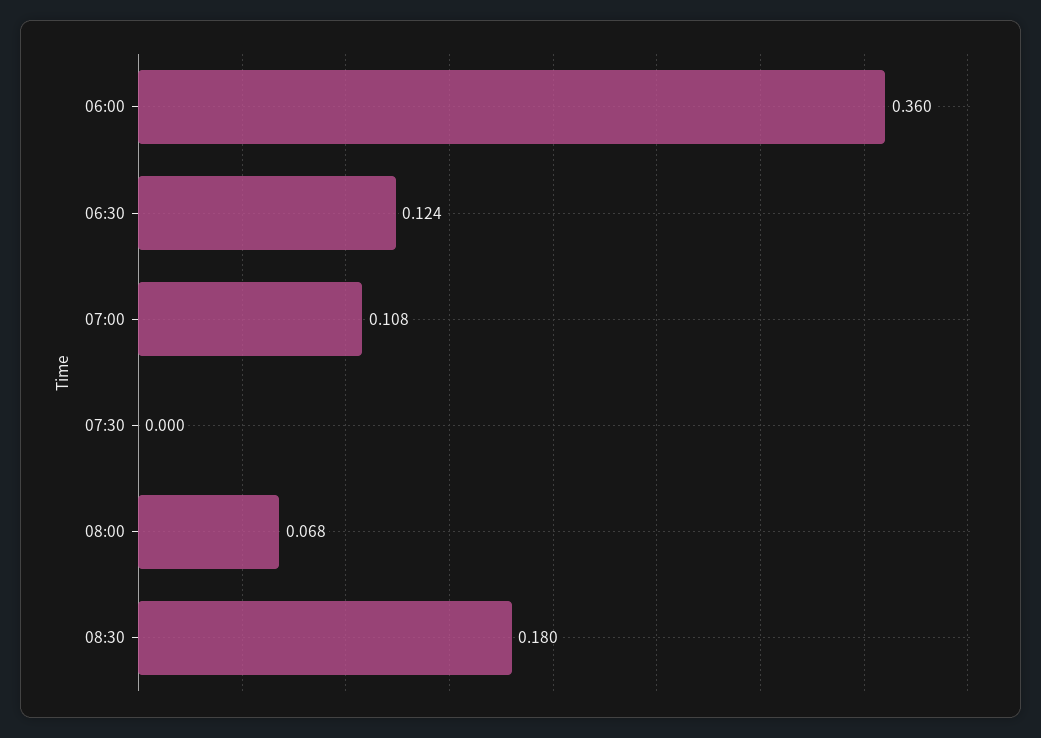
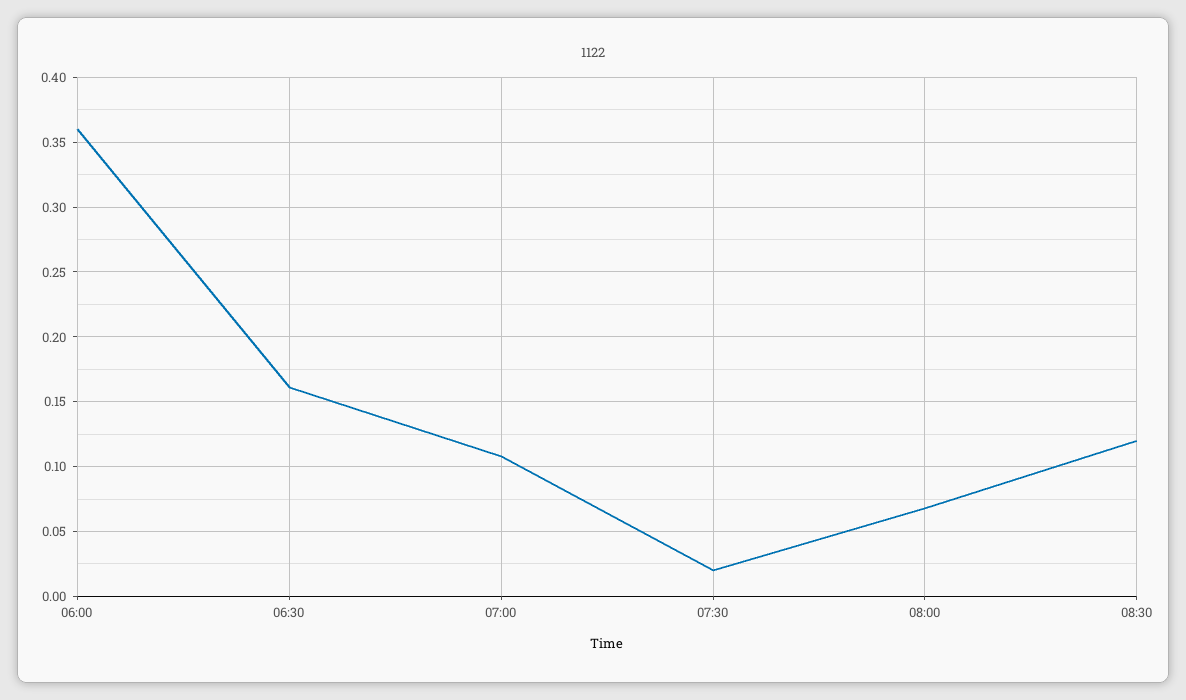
06:30: 0.124 -> 0.16
07:30: 0 -> 0.02
08:30: 0.18 -> 0.12

